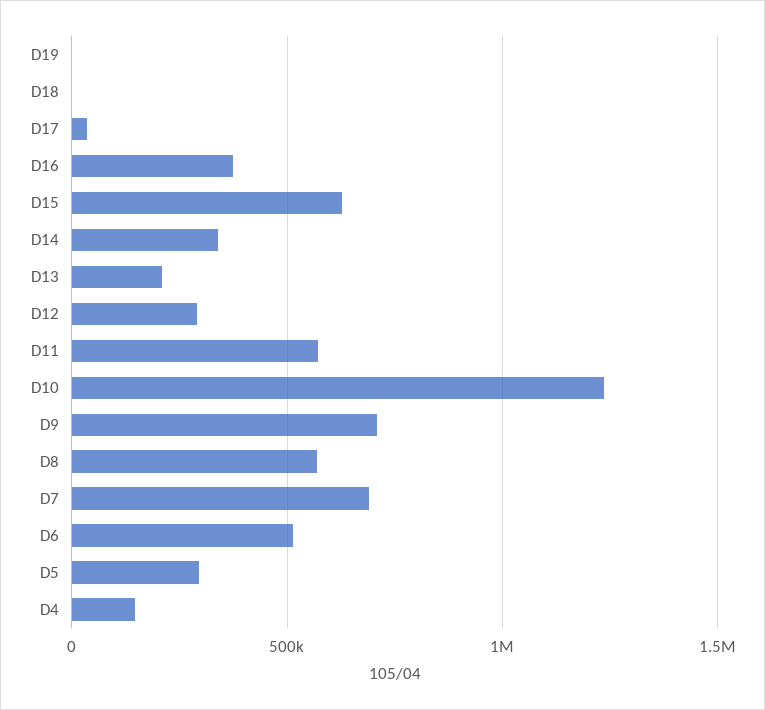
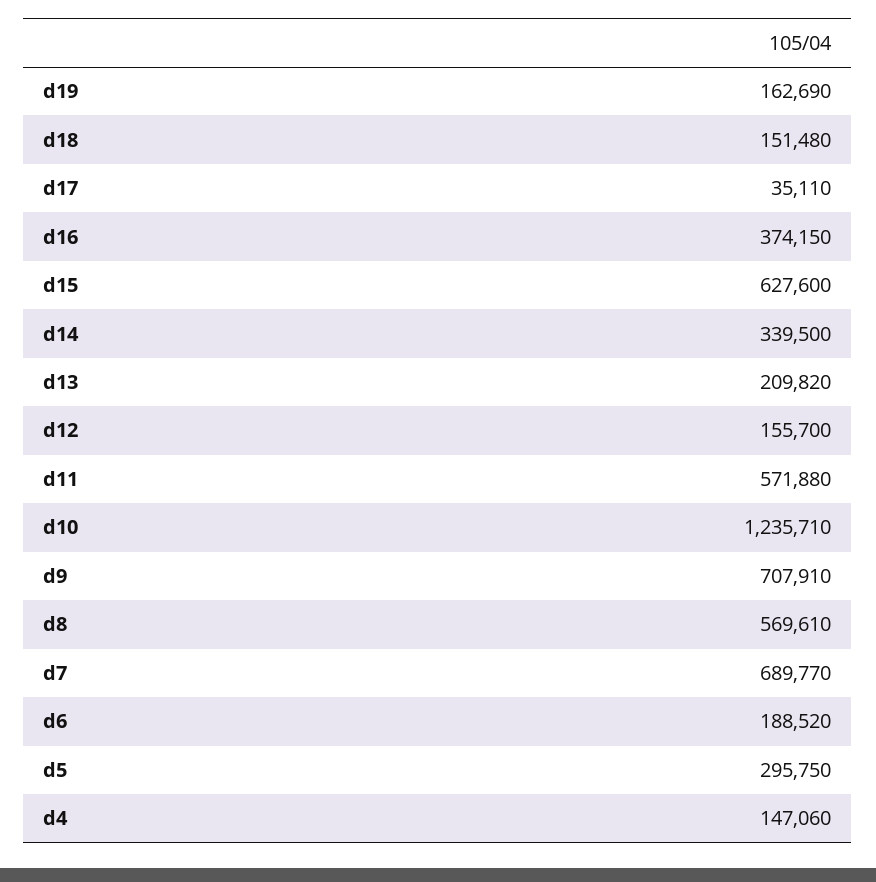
D19: 0 -> 162690
D18: 0 -> 151480
D12: 300000 -> 155700
D6: 500000 -> 188520

